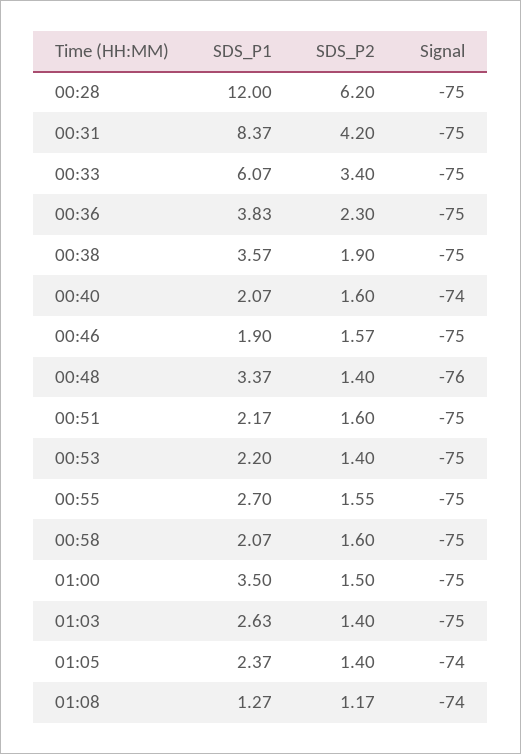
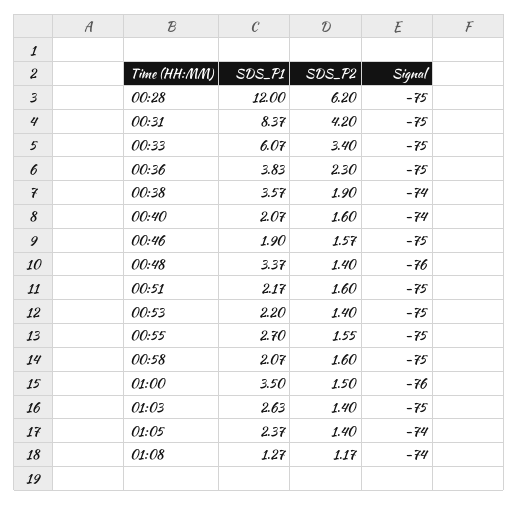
Signal, 00:38: -75 -> -74
Signal, 01:00: -75 -> -76

